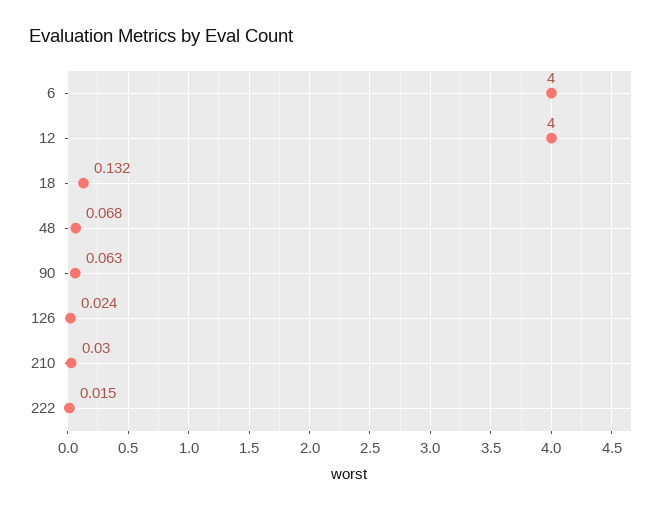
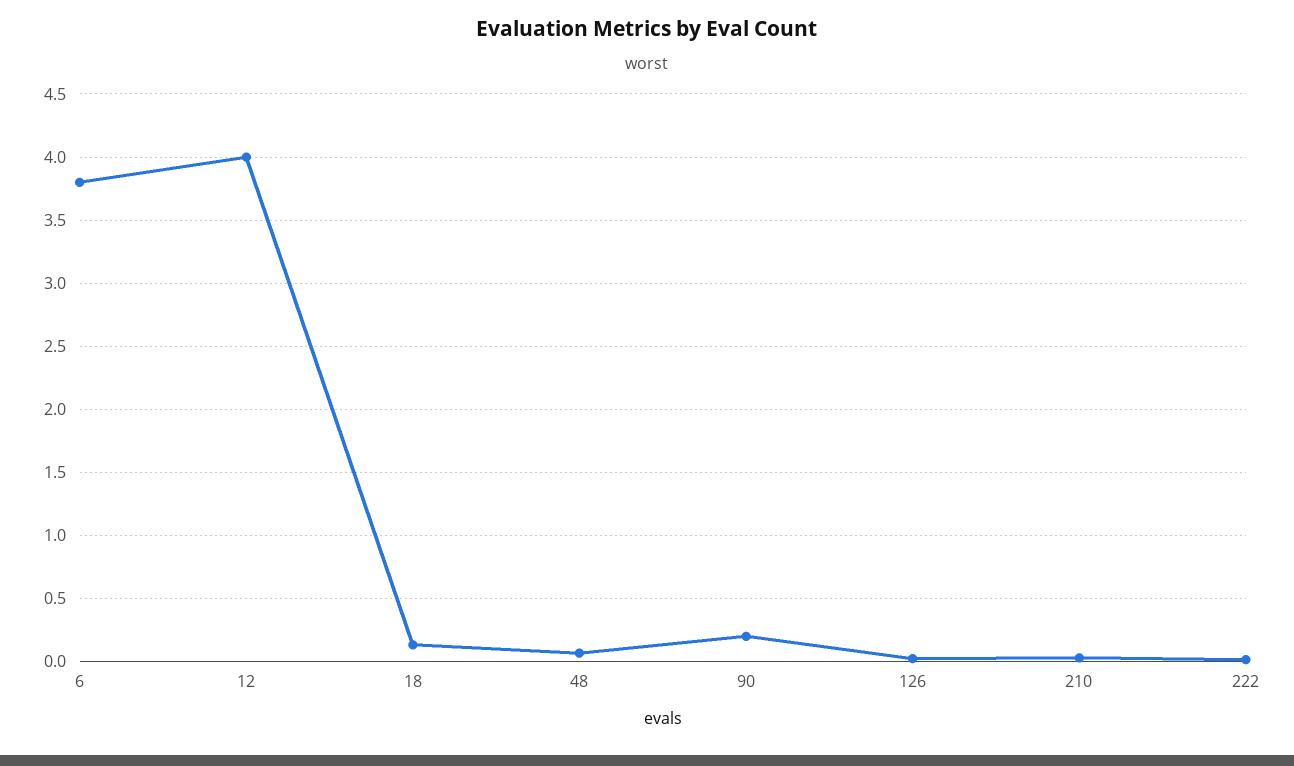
6: 4 -> 3.8
90: 0.063 -> 0.2

